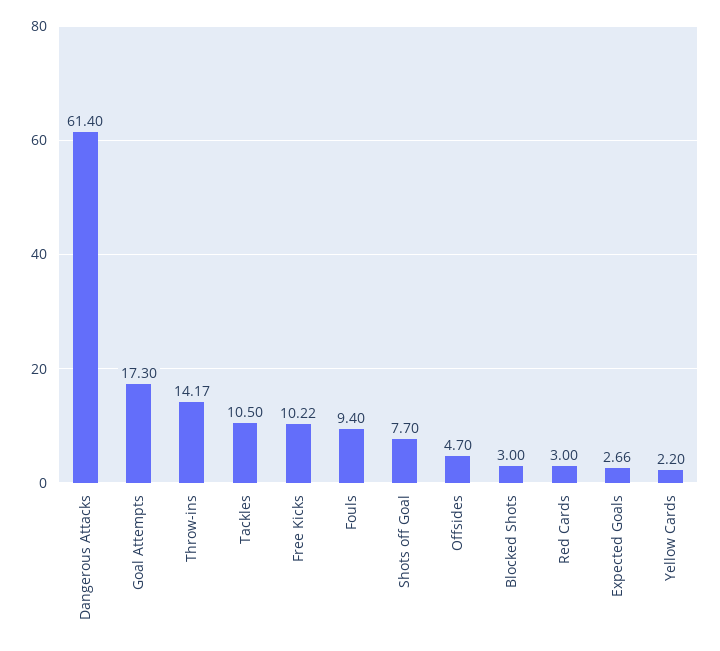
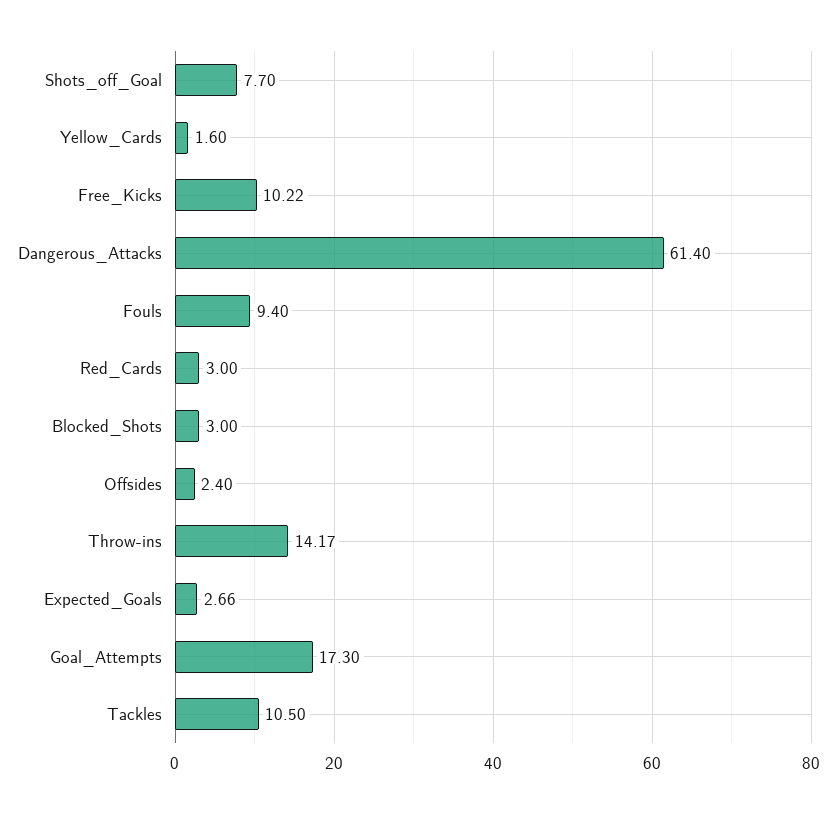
Offsides: 4.7 -> 2.4
Yellow Cards: 2.2 -> 1.6

